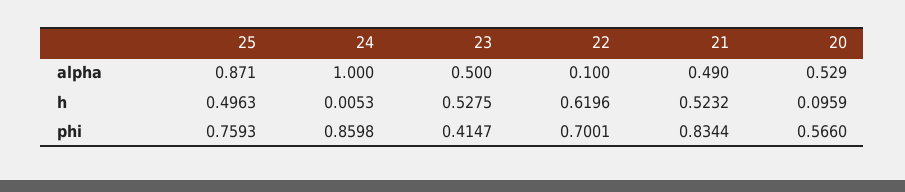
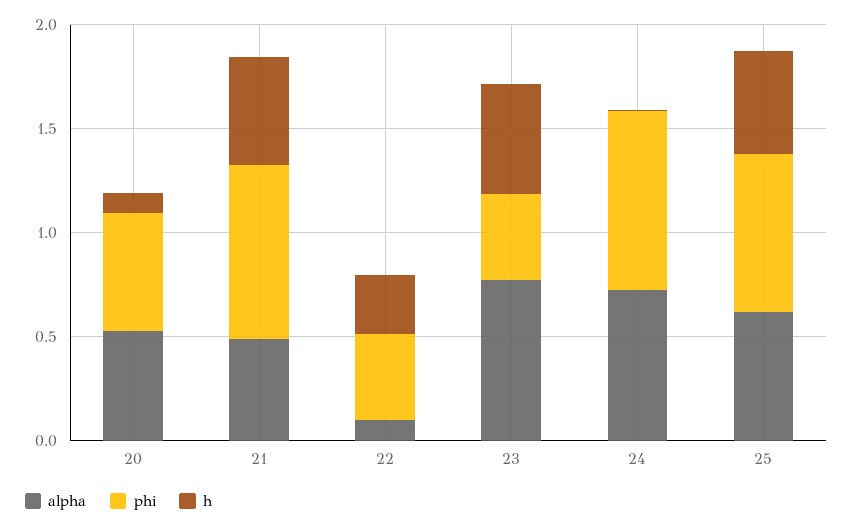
alpha, 25: 0.871 -> 0.6
alpha, 24: 1 -> 0.7
alpha, 23: 0.5 -> 0.8
h, 22: 0.6196 -> 0.3
phi, 22: 0.7001 -> 0.4

